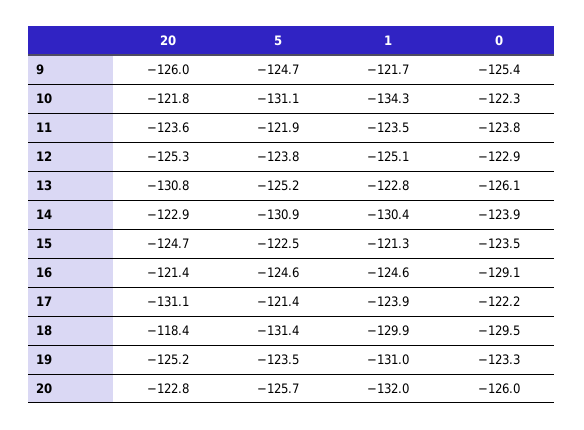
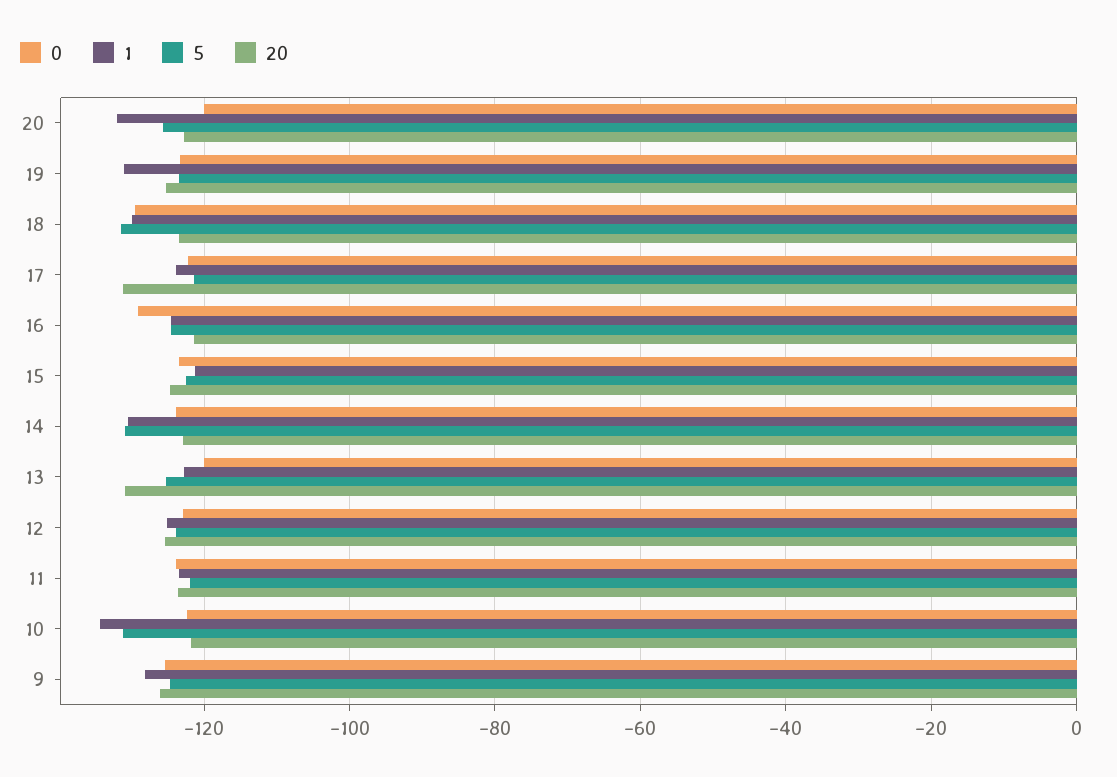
1, 9: -121.7 -> -128
0, 13: -126.1 -> -120
20, 18: -118.4 -> -124
0, 20: -126 -> -120

